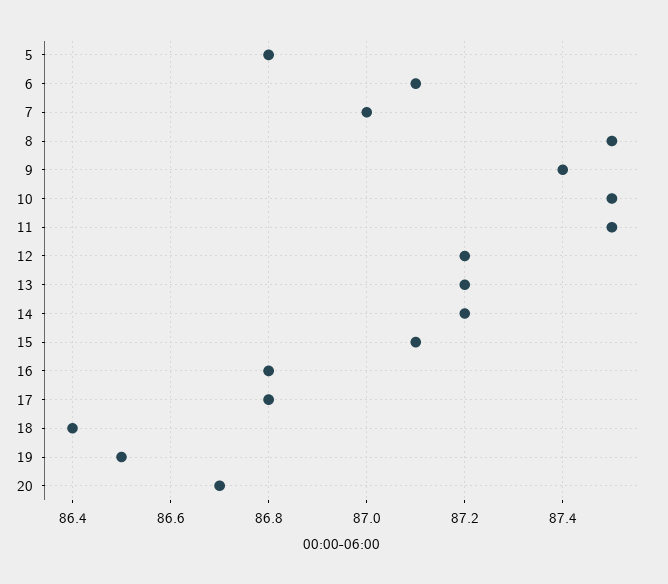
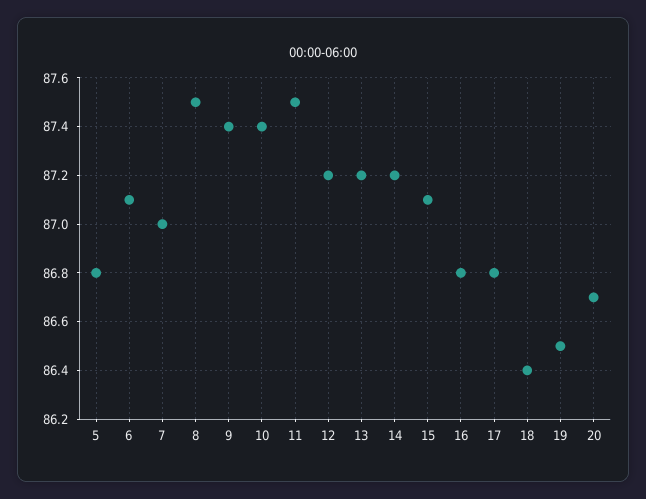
10: 87.5 -> 87.4

